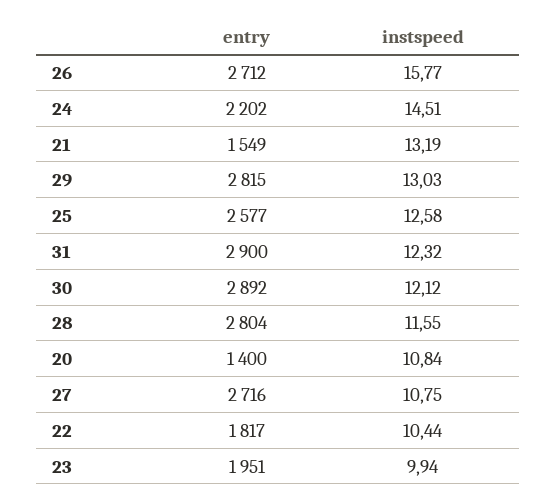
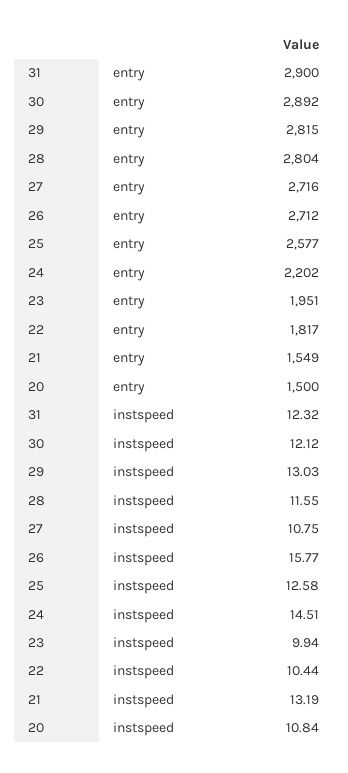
entry, 20: 1400 -> 1500

